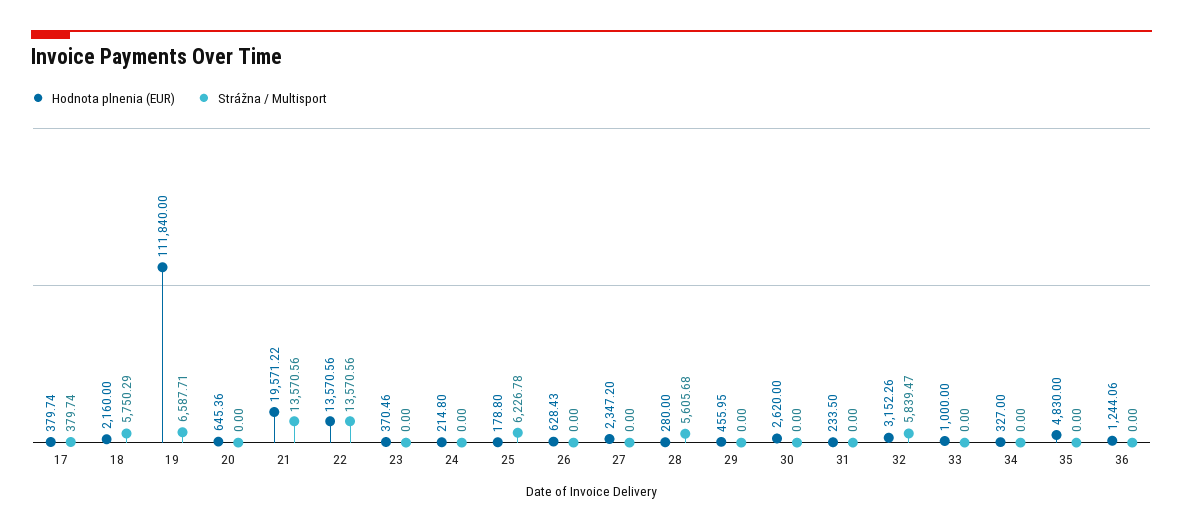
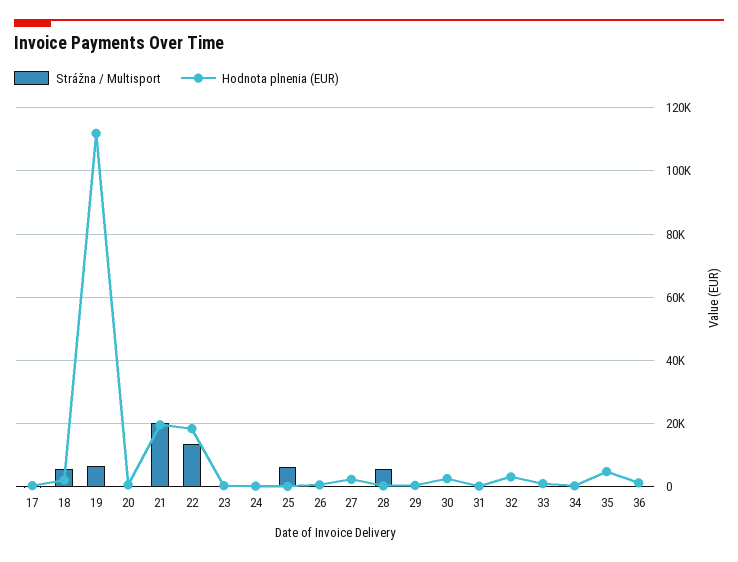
Strážna / Multisport, 21: 13570.56 -> 20000
Hodnota plnenia (EUR), 22: 13570.56 -> 18000
Strážna / Multisport, 32: 5839.47 -> 0

